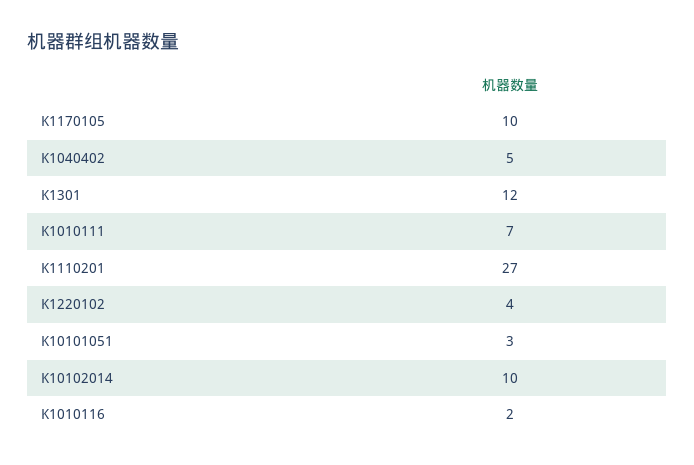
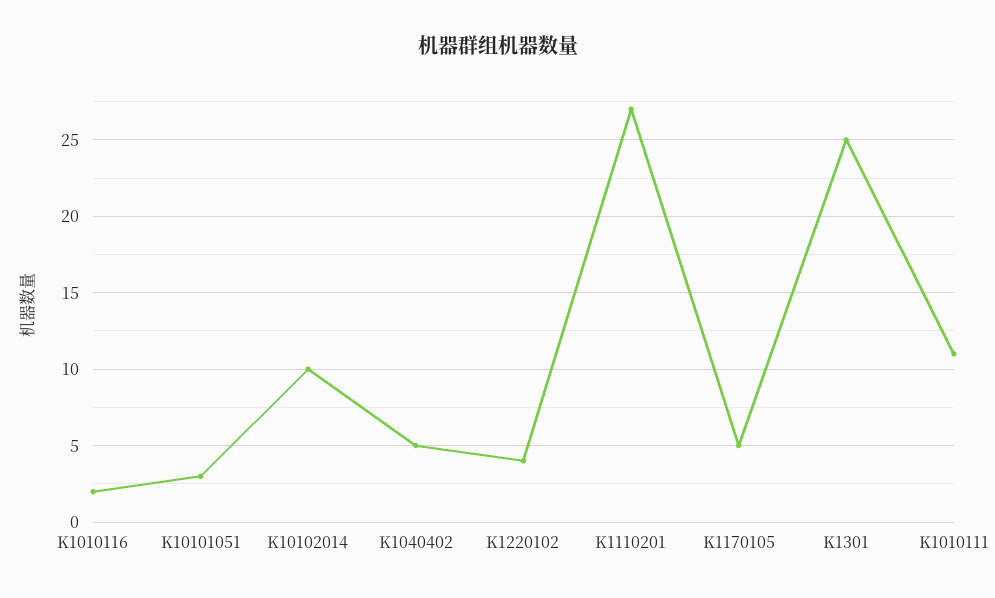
K1170105: 10 -> 5
K1301: 12 -> 25
K1010111: 7 -> 11

